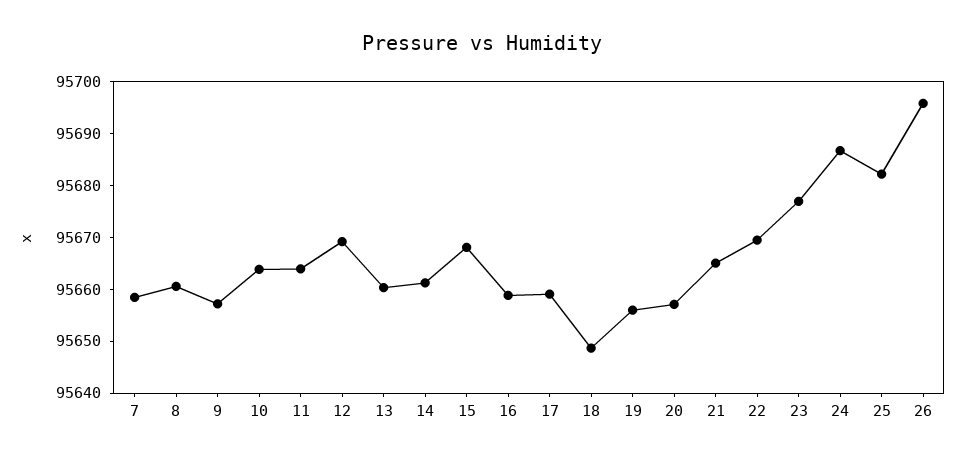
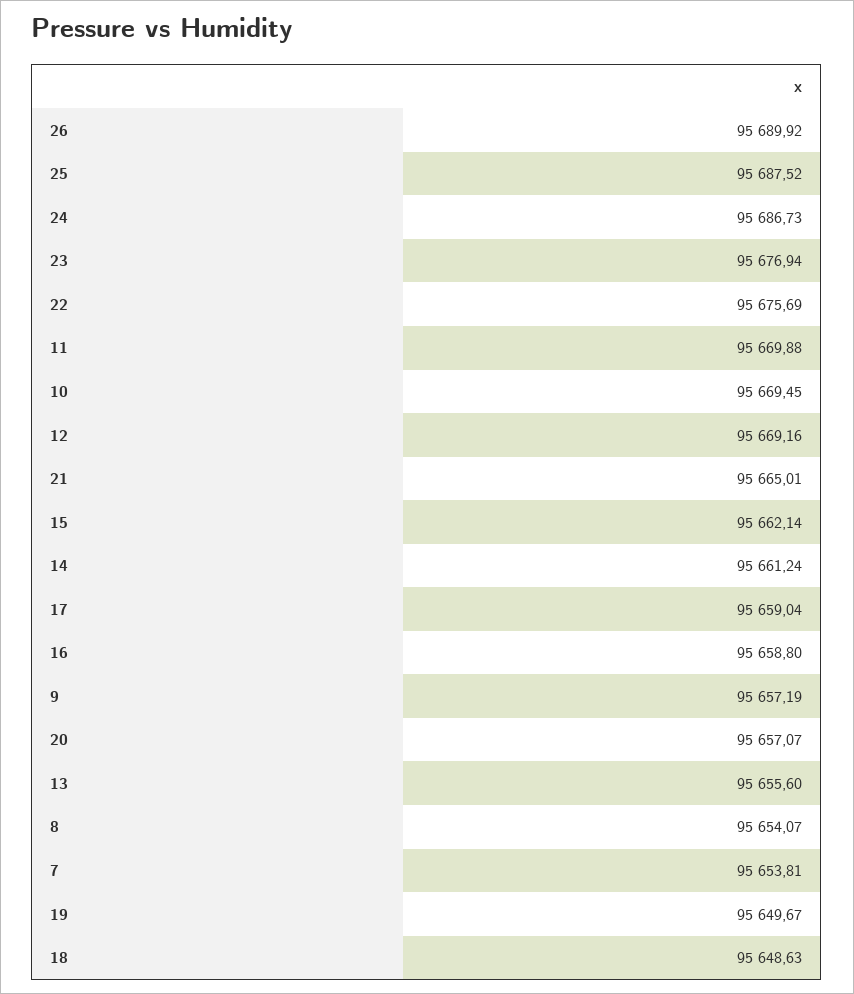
7: 95658 -> 95653.81
8: 95660 -> 95654.07
10: 95664 -> 95669.45
11: 95664 -> 95669.88
13: 95660 -> 95655.6
15: 95668 -> 95662.14
19: 95656 -> 95649.67
22: 95670 -> 95675.69
25: 95682 -> 95687.52
26: 95696 -> 95689.92

